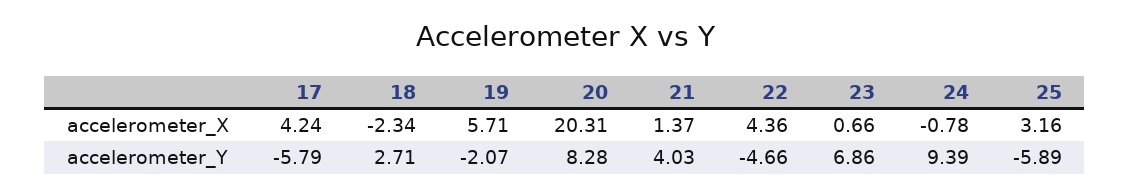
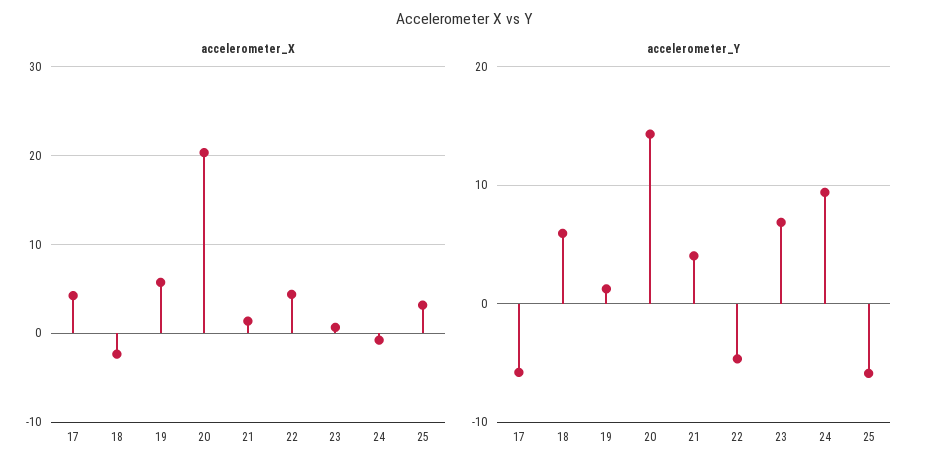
accelerometer_Y, 18: 2.71 -> 6
accelerometer_Y, 19: -2.07 -> 1
accelerometer_Y, 20: 8.28 -> 14

